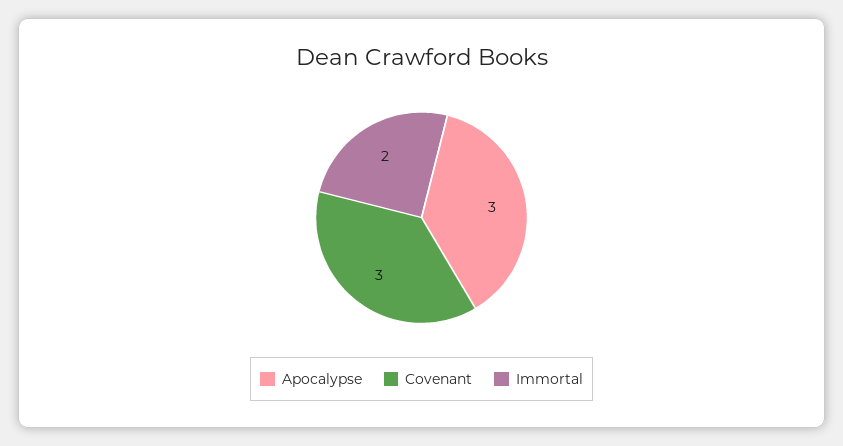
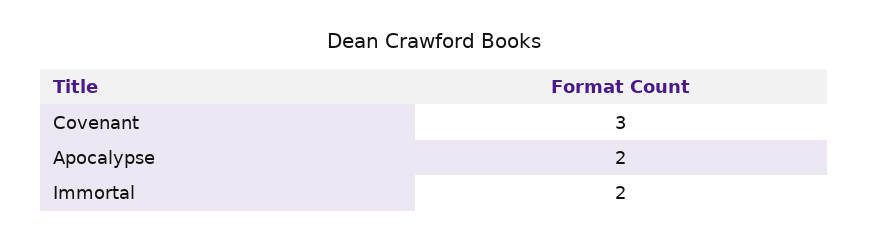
Apocalypse: 3 -> 2

